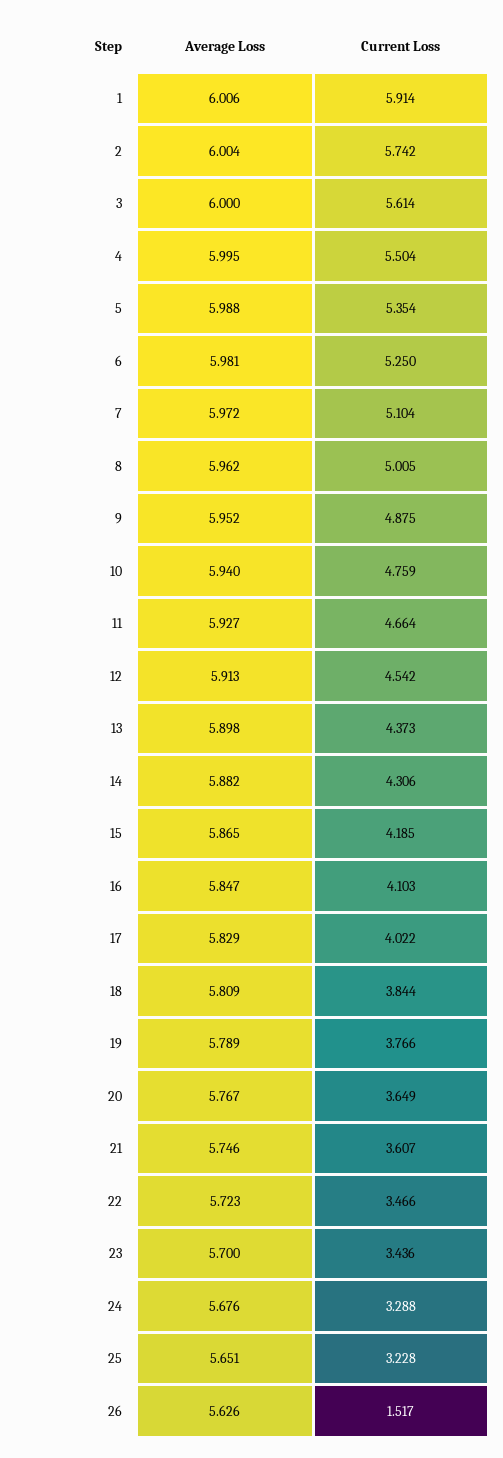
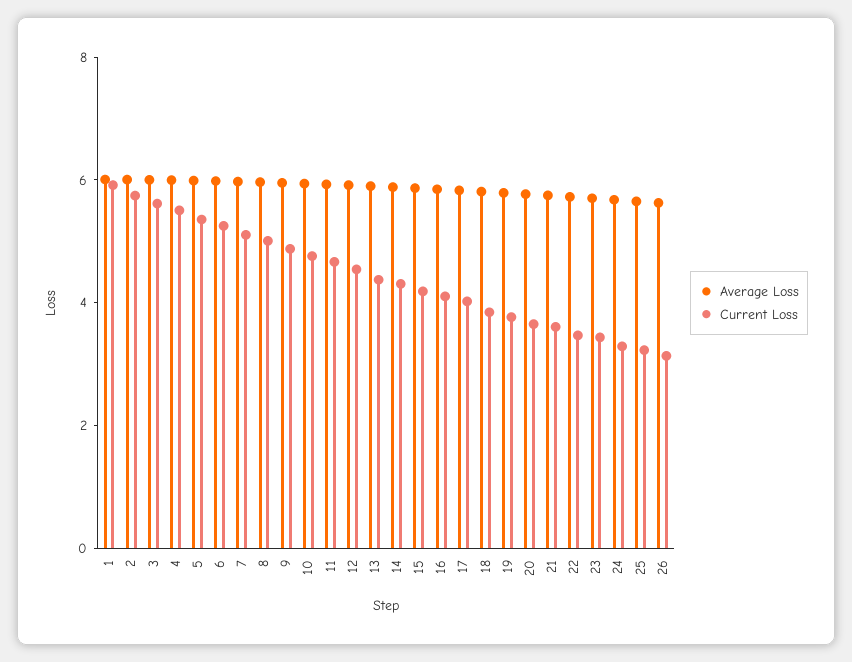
Current Loss, 26: 1.517 -> 3

